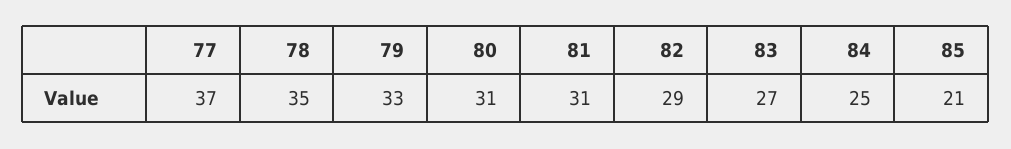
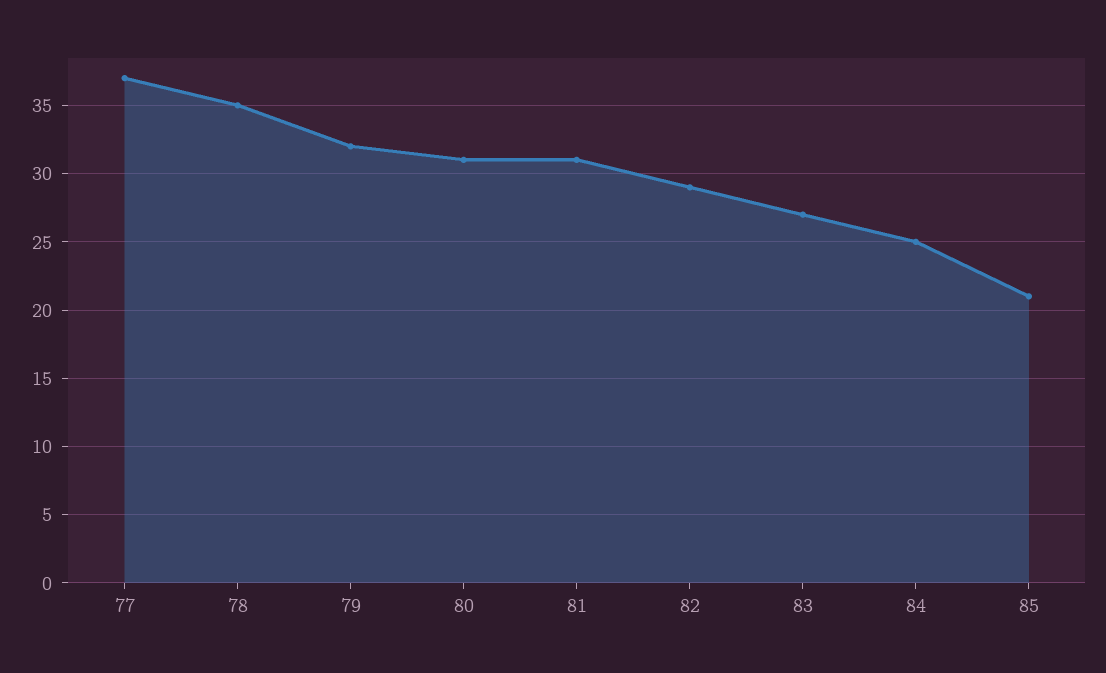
79: 33 -> 32

